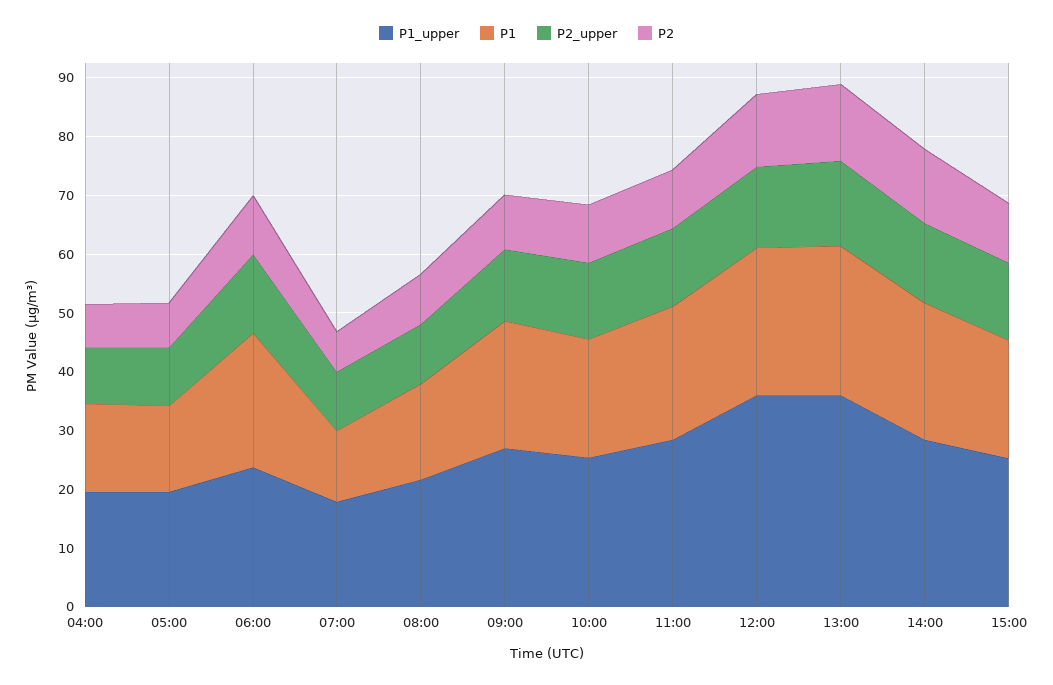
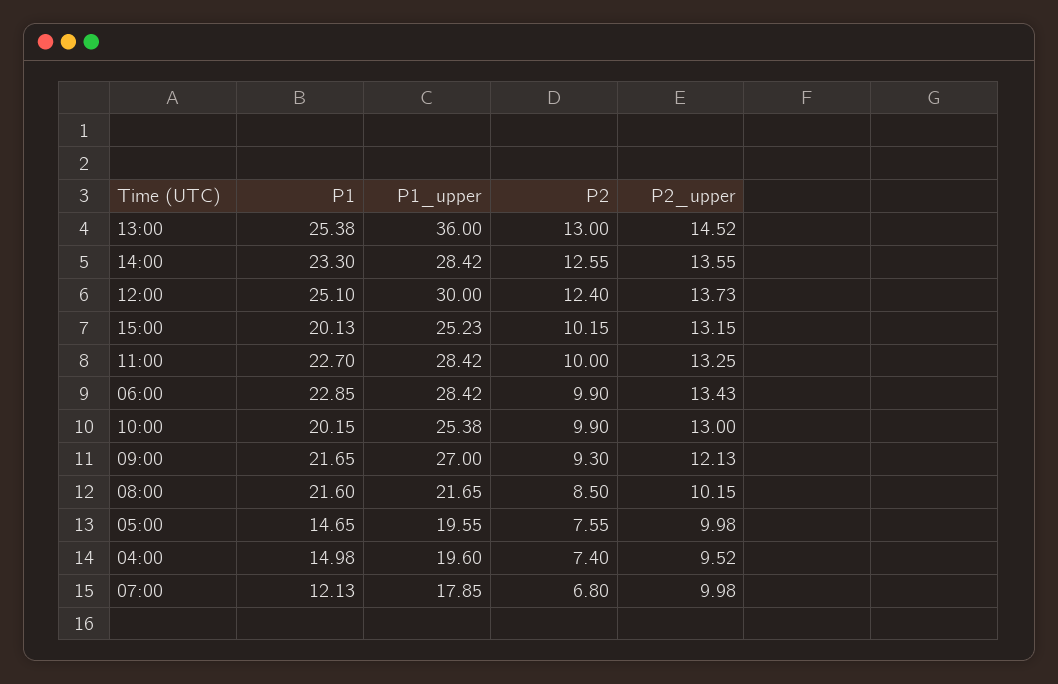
P1_upper, 06:00: 24 -> 28.42
P1, 08:00: 16 -> 21.6
P1_upper, 12:00: 36 -> 30

